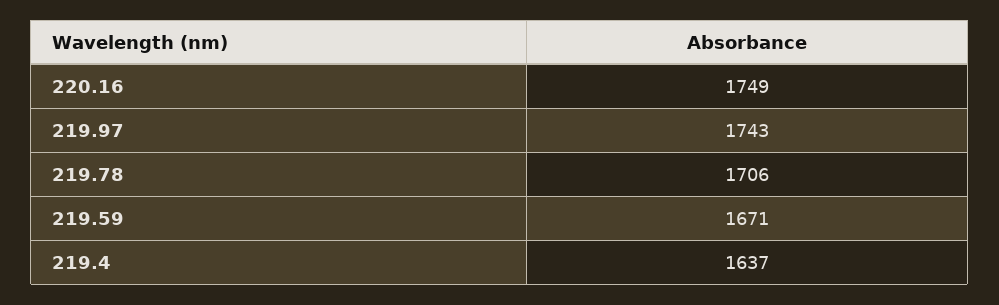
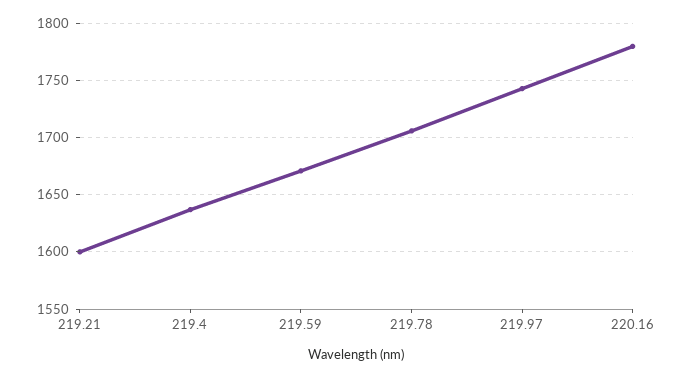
220.16: 1749 -> 1780
219.21: none -> 1600

